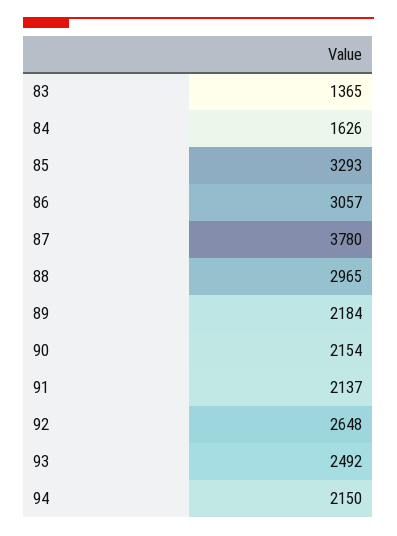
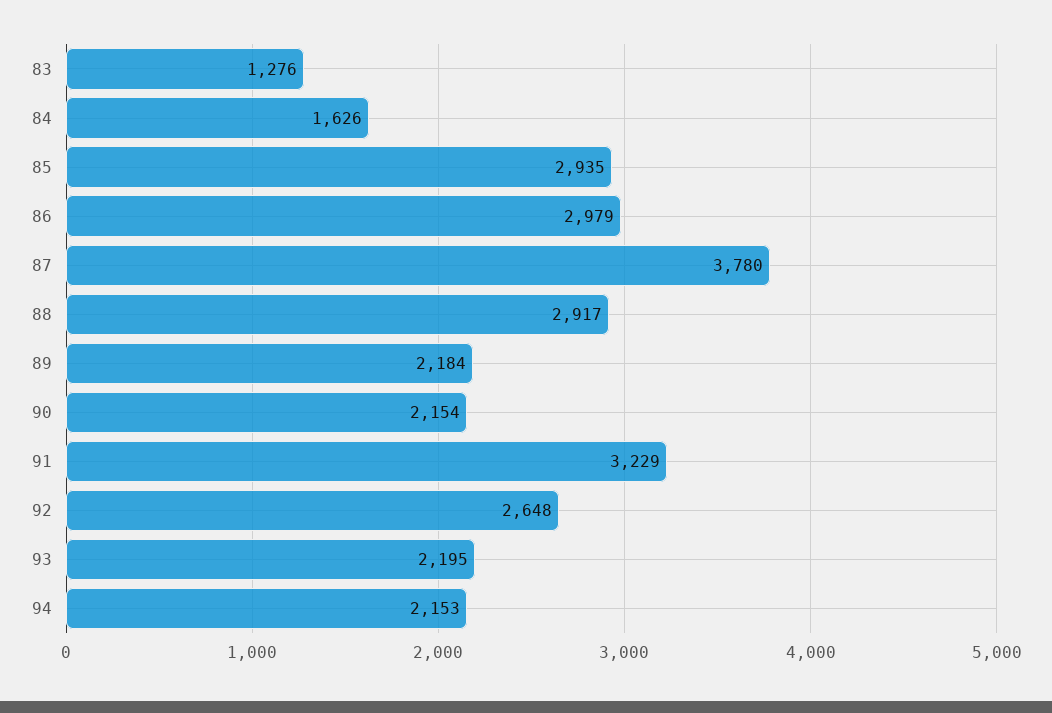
83: 1365 -> 1276
85: 3293 -> 2935
86: 3057 -> 2979
88: 2965 -> 2917
91: 2137 -> 3229
93: 2492 -> 2195
94: 2150 -> 2153

